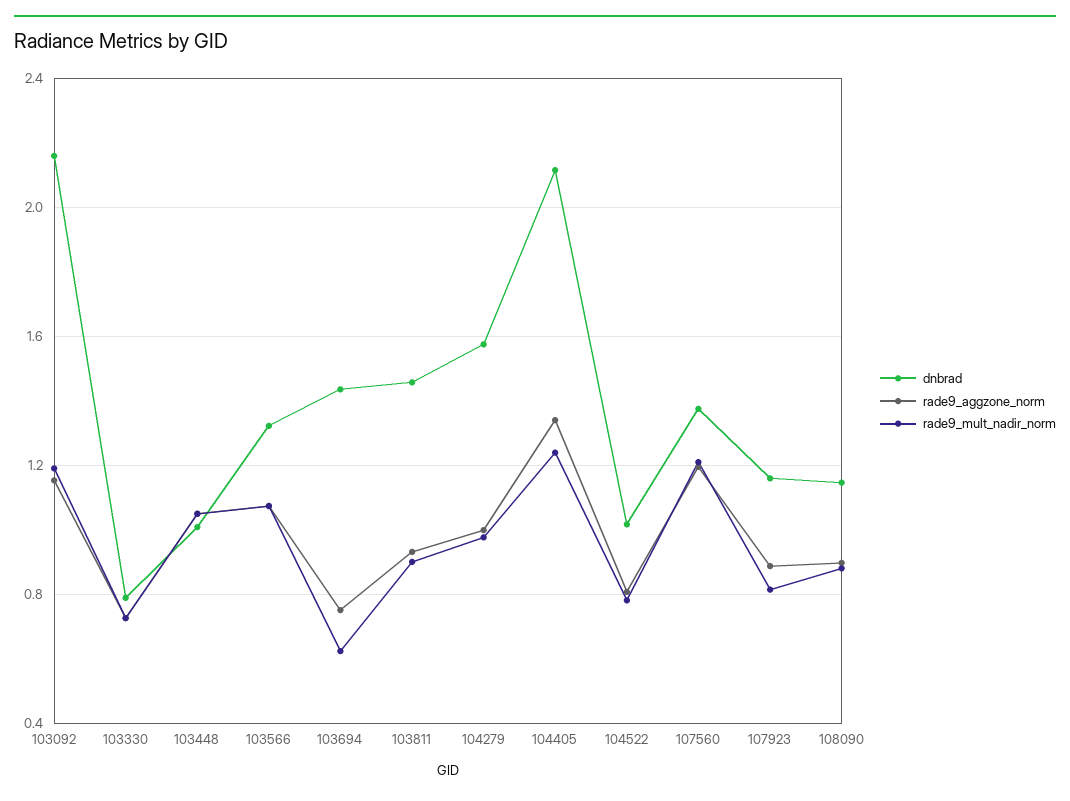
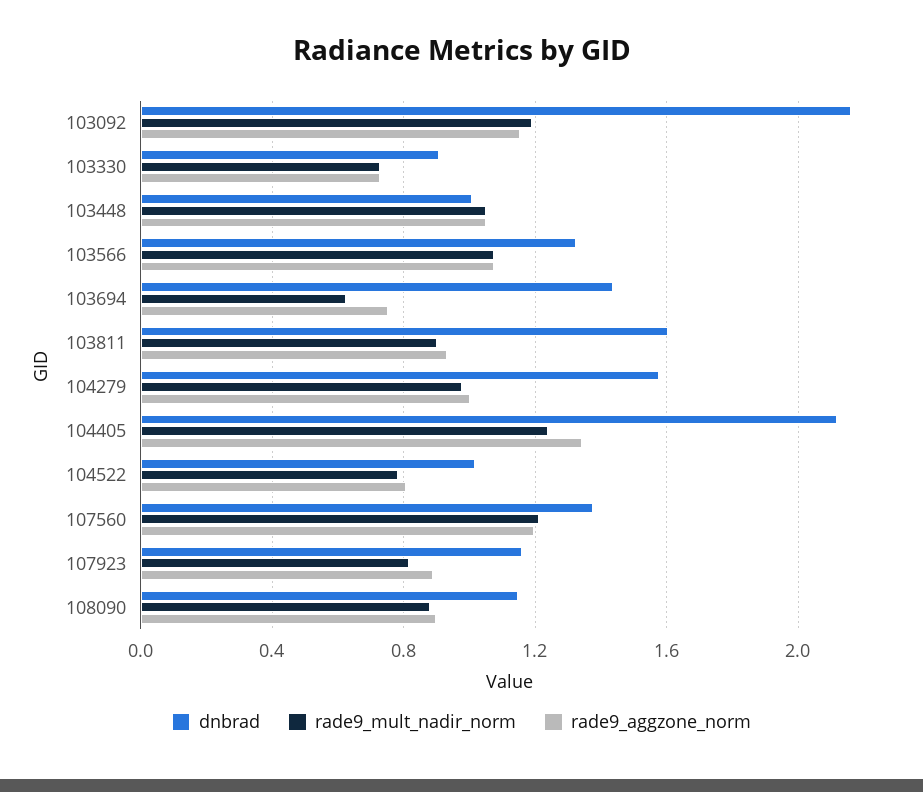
dnbrad, 103330: 0.8 -> 0.9
dnbrad, 103811: 1.45 -> 1.6

